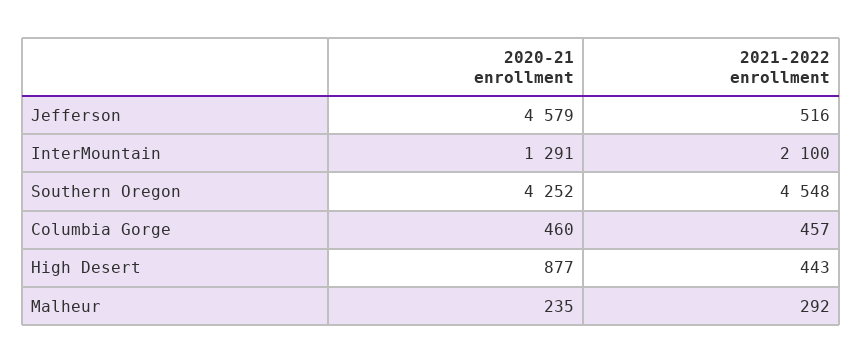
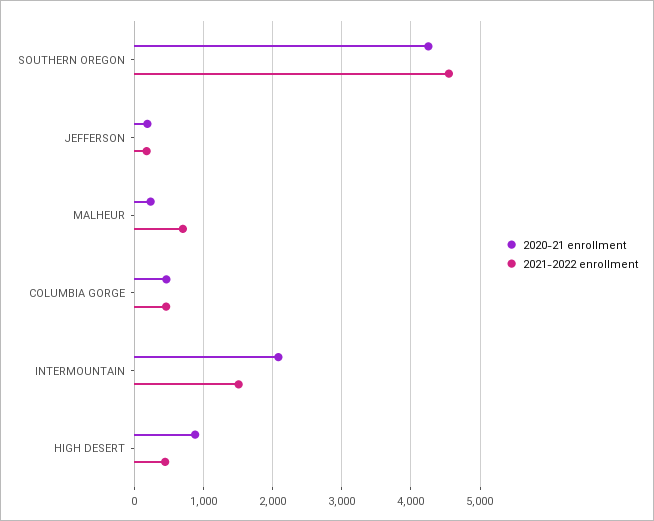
2020-21 enrollment, Jefferson: 4579 -> 200
2021-2022 enrollment, Jefferson: 516 -> 200
2020-21 enrollment, InterMountain: 1291 -> 2100
2021-2022 enrollment, InterMountain: 2100 -> 1500
2021-2022 enrollment, Malheur: 292 -> 700

